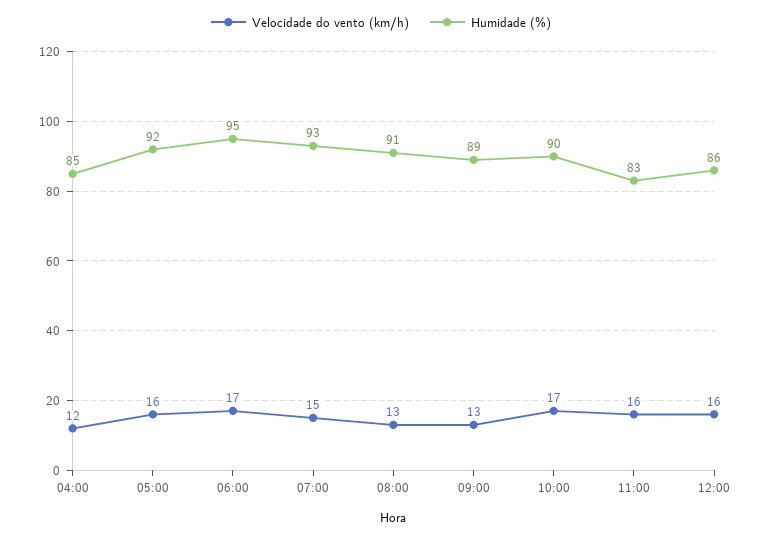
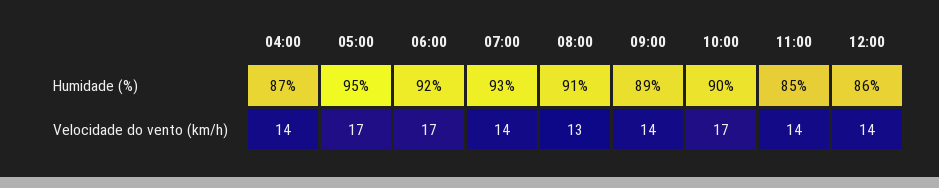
Velocidade do vento (km/h), 04:00: 12 -> 14
Humidade (%), 04:00: 85 -> 87
Velocidade do vento (km/h), 05:00: 16 -> 17
Humidade (%), 05:00: 92 -> 95
Humidade (%), 06:00: 95 -> 92
Velocidade do vento (km/h), 07:00: 15 -> 14
Velocidade do vento (km/h), 09:00: 13 -> 14
Velocidade do vento (km/h), 11:00: 16 -> 14
Humidade (%), 11:00: 83 -> 85
Velocidade do vento (km/h), 12:00: 16 -> 14

